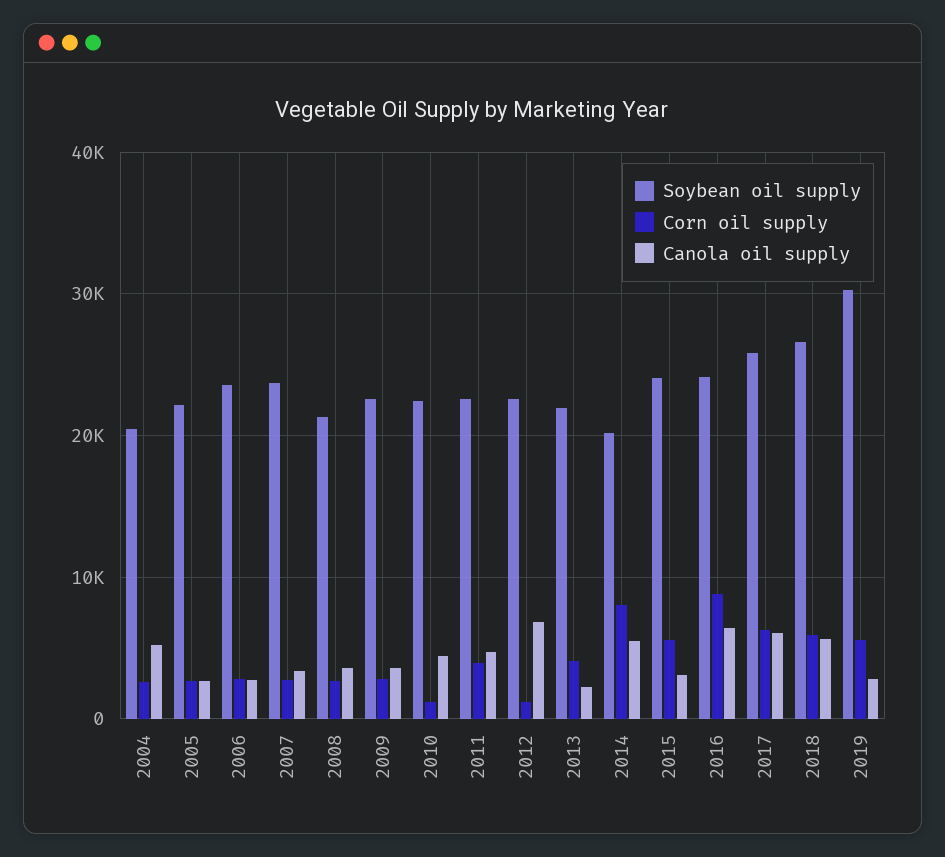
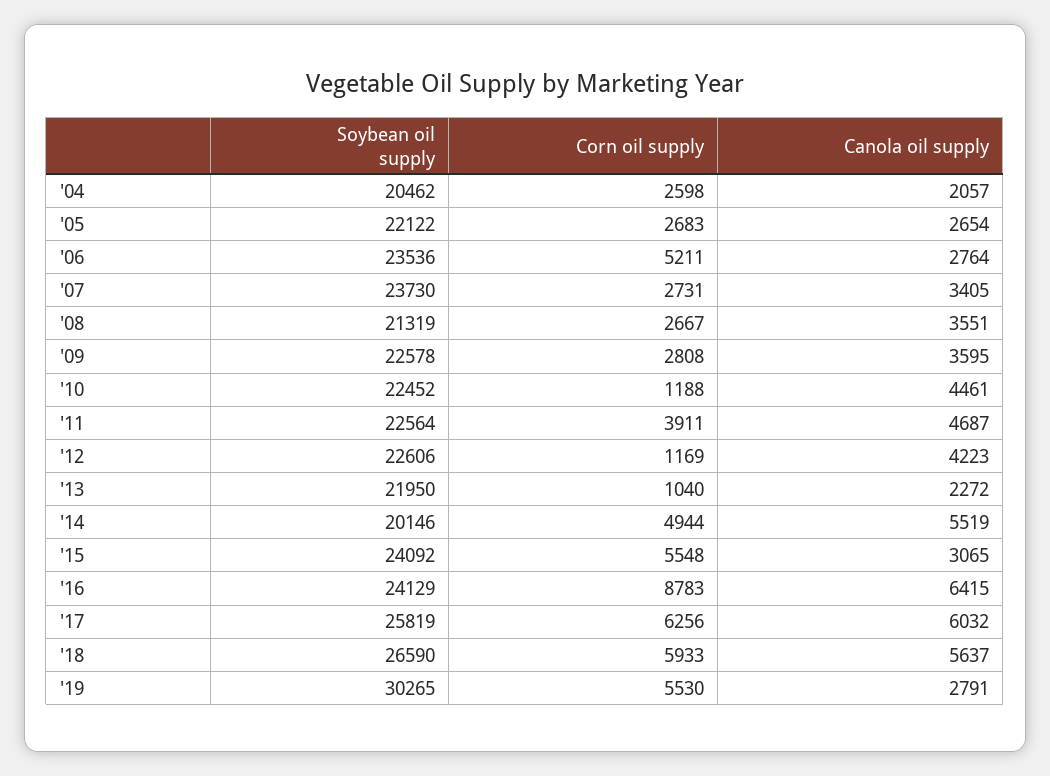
Canola oil supply, 2004: 5000 -> 2057
Corn oil supply, 2006: 3000 -> 5211
Canola oil supply, 2012: 7000 -> 4223
Corn oil supply, 2013: 4000 -> 1040
Corn oil supply, 2014: 8000 -> 4944

